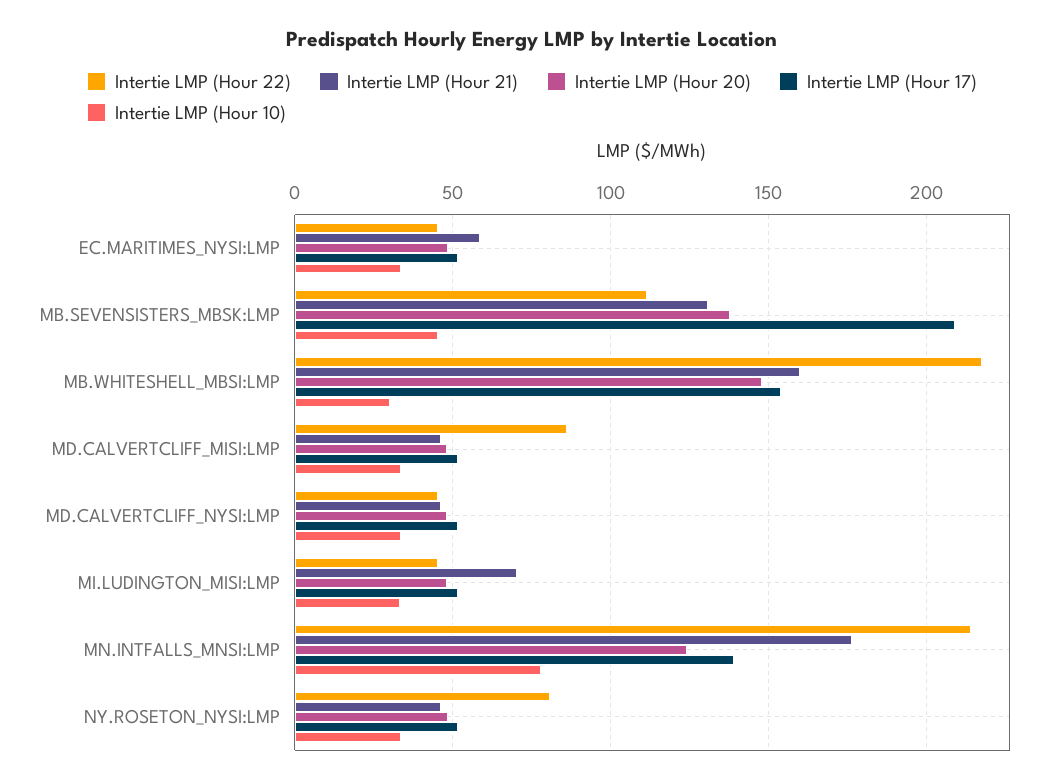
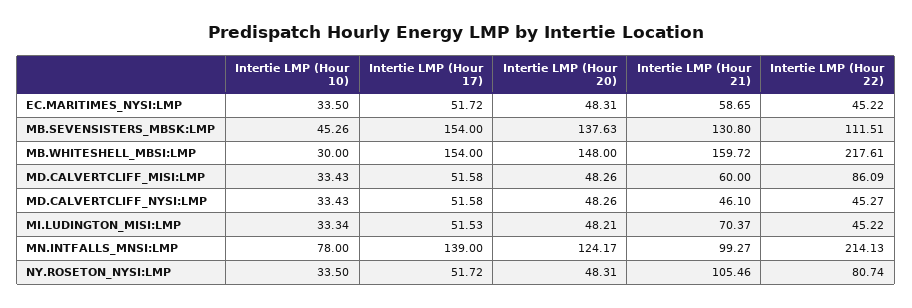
Intertie LMP (Hour 17), MB.SEVENSISTERS_MBSK:LMP: 210 -> 154
Intertie LMP (Hour 21), MD.CALVERTCLIFF_MISI:LMP: 45 -> 60
Intertie LMP (Hour 21), MN.INTFALLS_MNSI:LMP: 175 -> 99.27
Intertie LMP (Hour 21), NY.ROSETON_NYSI:LMP: 45 -> 105.46

